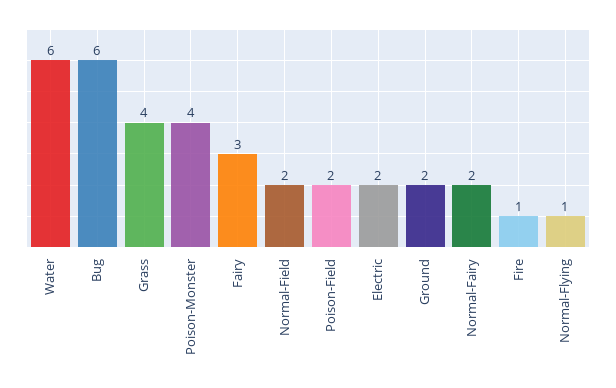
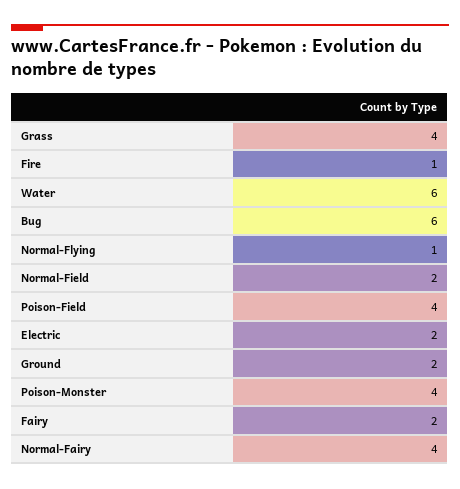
Fairy: 3 -> 2
Poison-Field: 2 -> 4
Normal-Fairy: 2 -> 4

